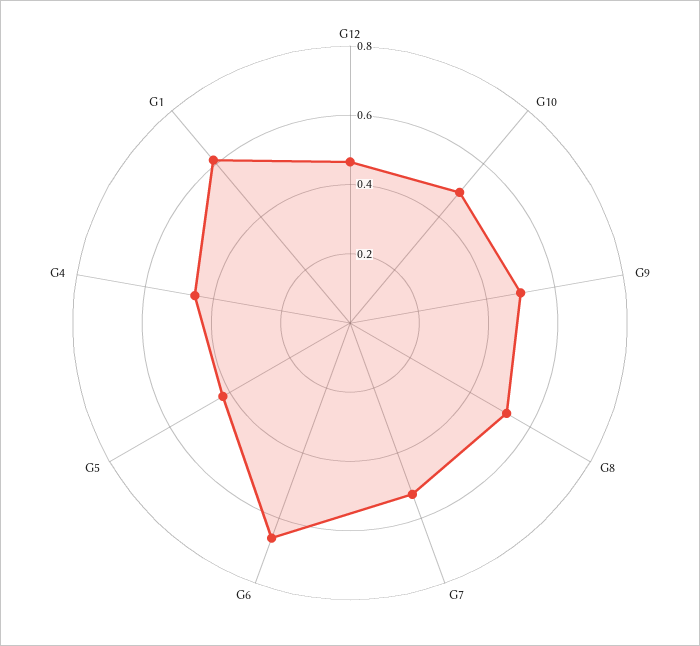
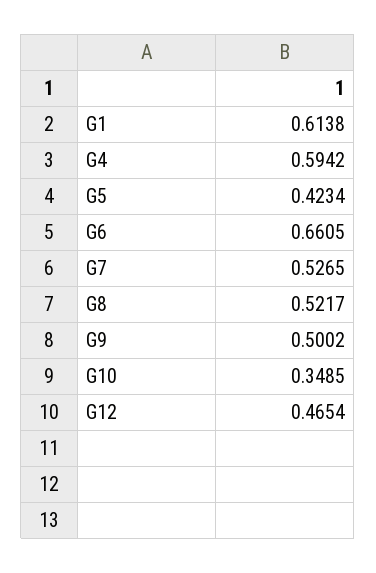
G10: 0.5 -> 0.3485
G4: 0.45 -> 0.5942

